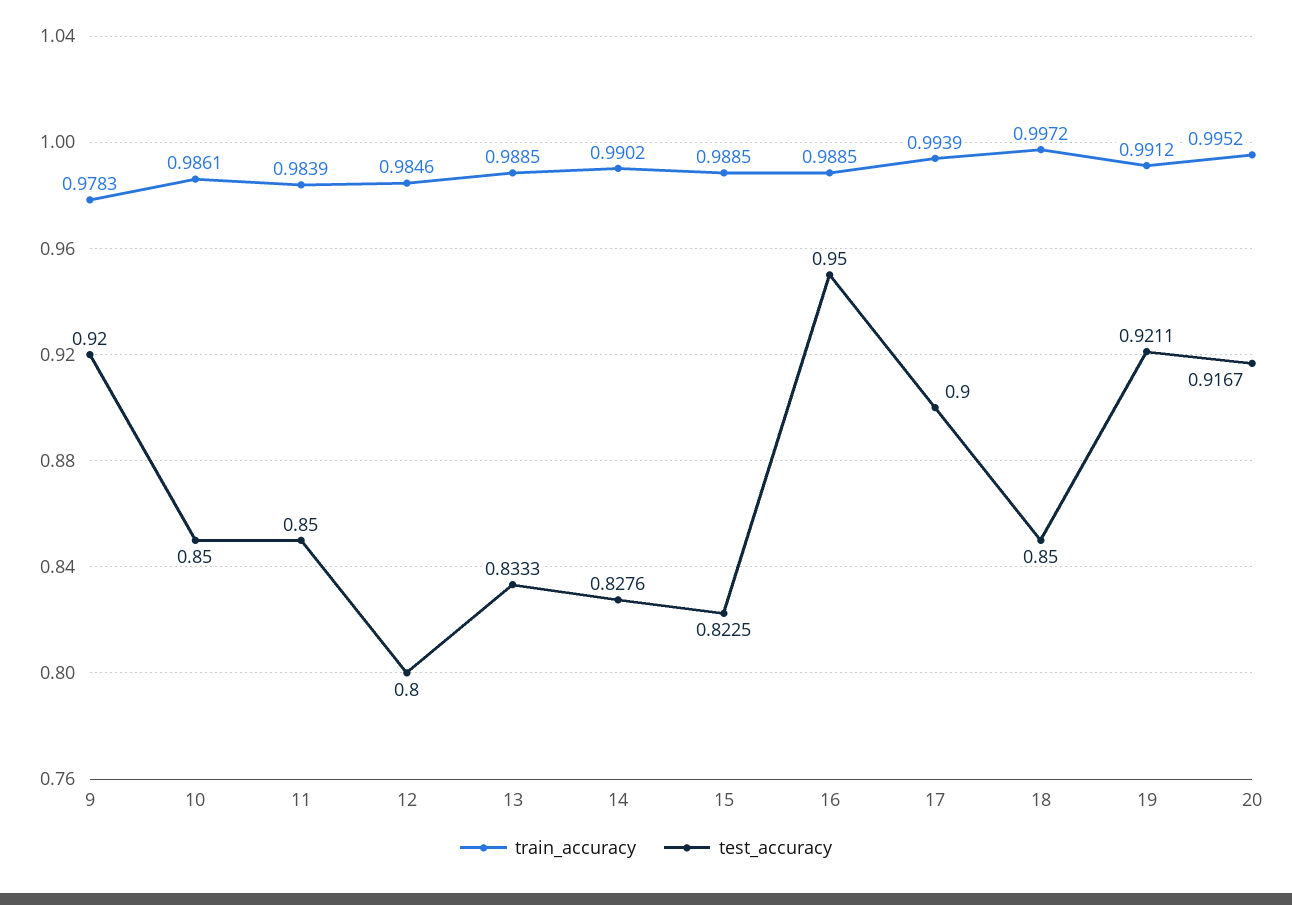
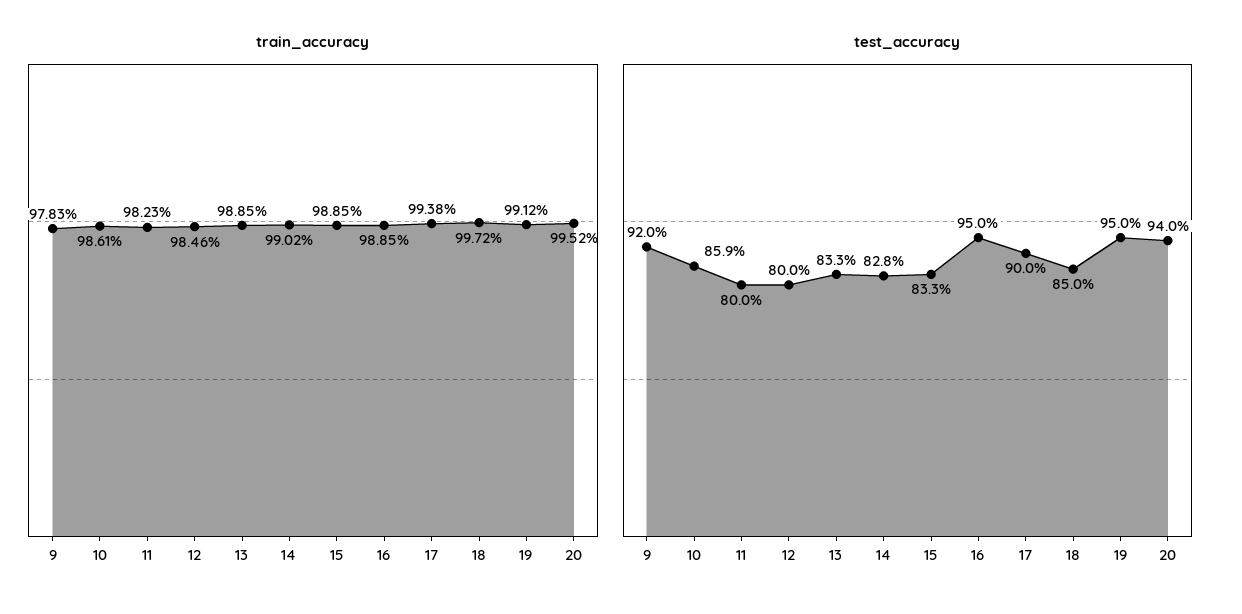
test_accuracy, 10: 0.85 -> 0.859
train_accuracy, 11: 0.9839 -> 0.9823
test_accuracy, 11: 0.85 -> 0.8
test_accuracy, 15: 0.8225 -> 0.833
train_accuracy, 17: 0.9939 -> 0.9938
test_accuracy, 19: 0.9211 -> 0.95
test_accuracy, 20: 0.9167 -> 0.94

